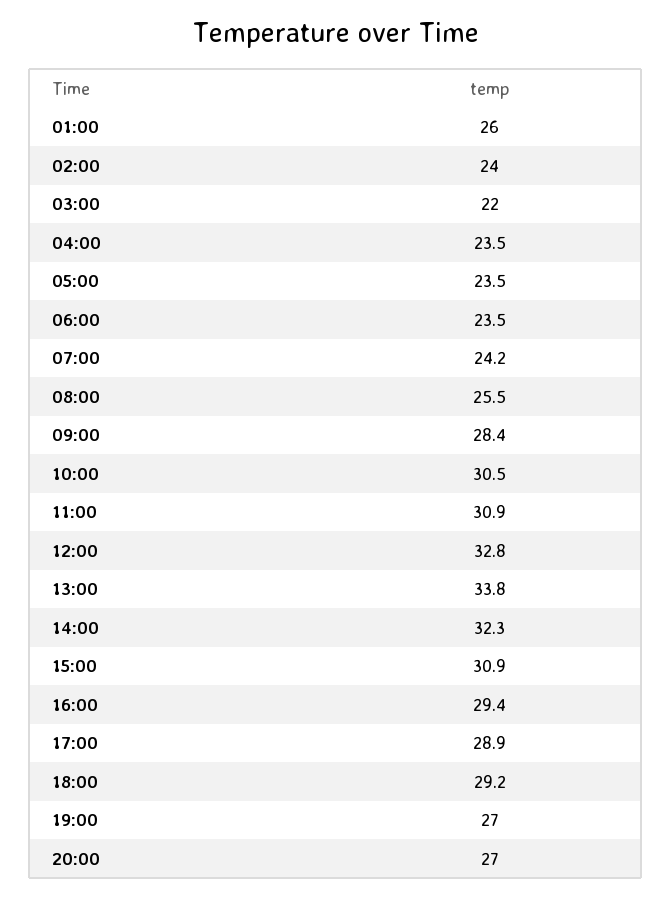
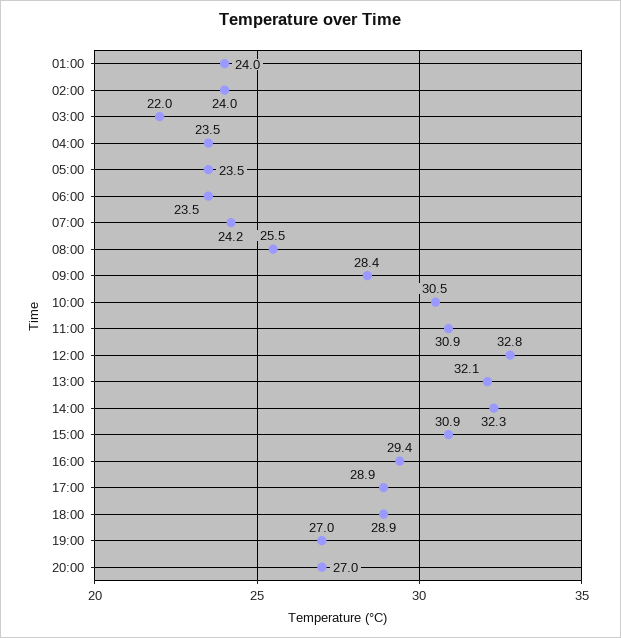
01:00: 26 -> 24
13:00: 33.8 -> 32.1
18:00: 29.2 -> 28.9

